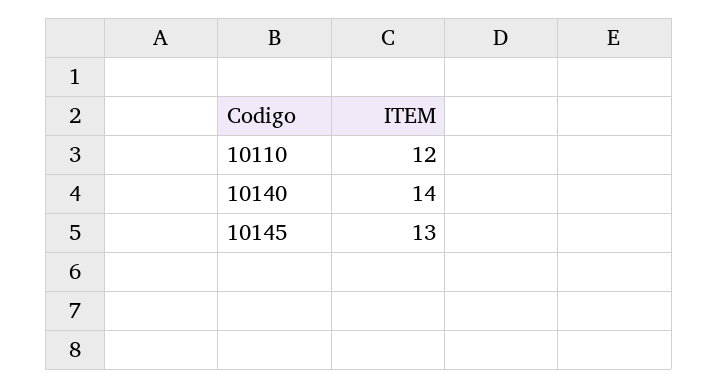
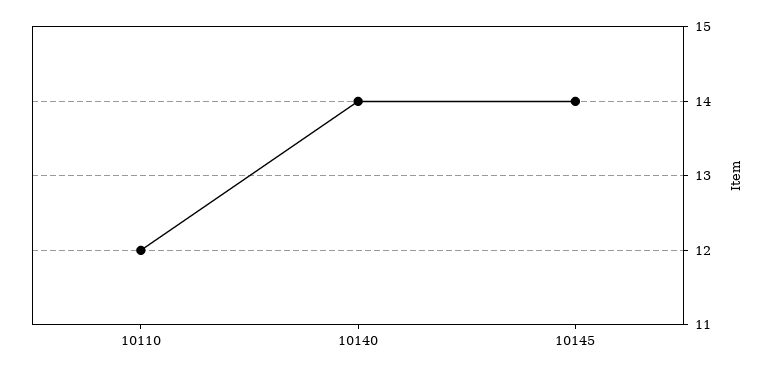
10145: 13 -> 14

